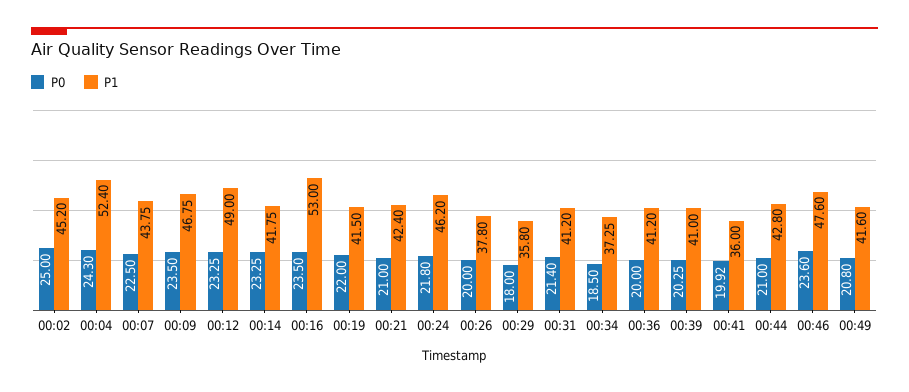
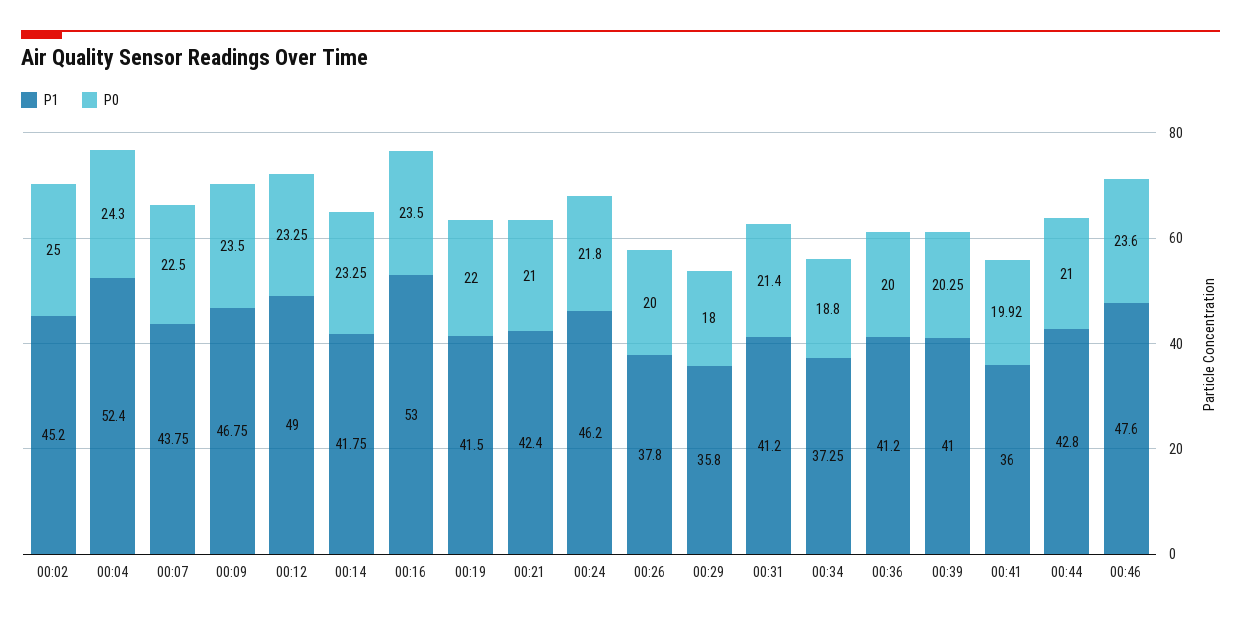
P0, 00:34: 18.5 -> 18.8
P0, 00:49: 20.8 -> none
P1, 00:49: 41.6 -> none

